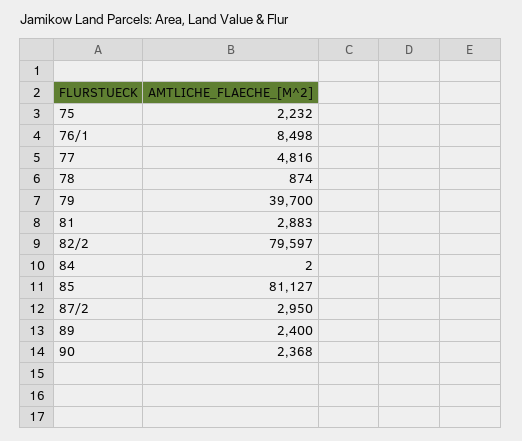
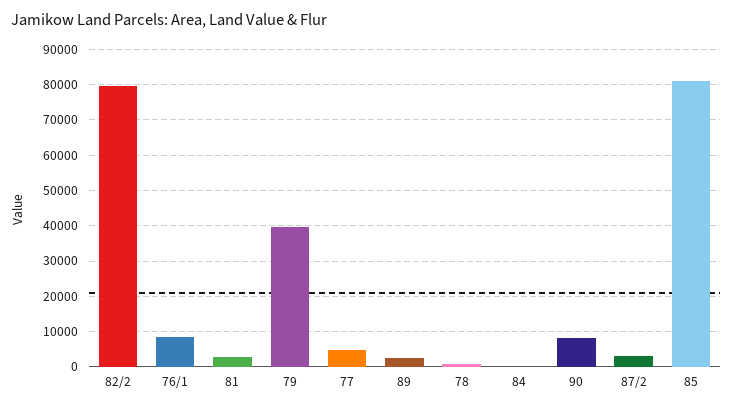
75: 2232 -> none
90: 2368 -> 8000

